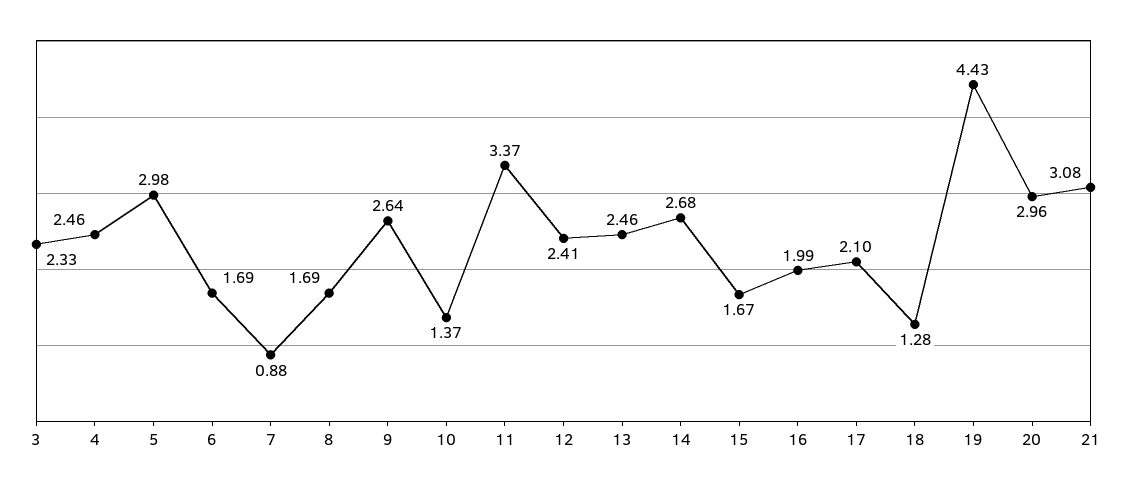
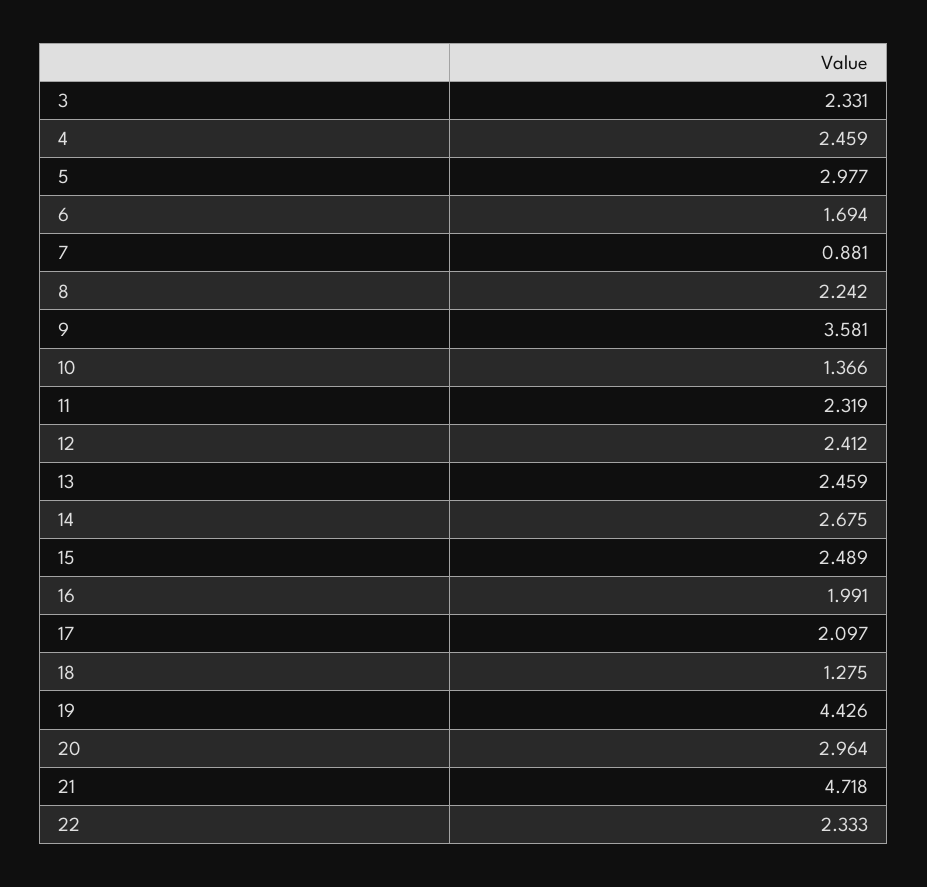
8: 1.69 -> 2.242
9: 2.64 -> 3.581
11: 3.37 -> 2.319
15: 1.67 -> 2.489
21: 3.08 -> 4.718
22: none -> 2.333

